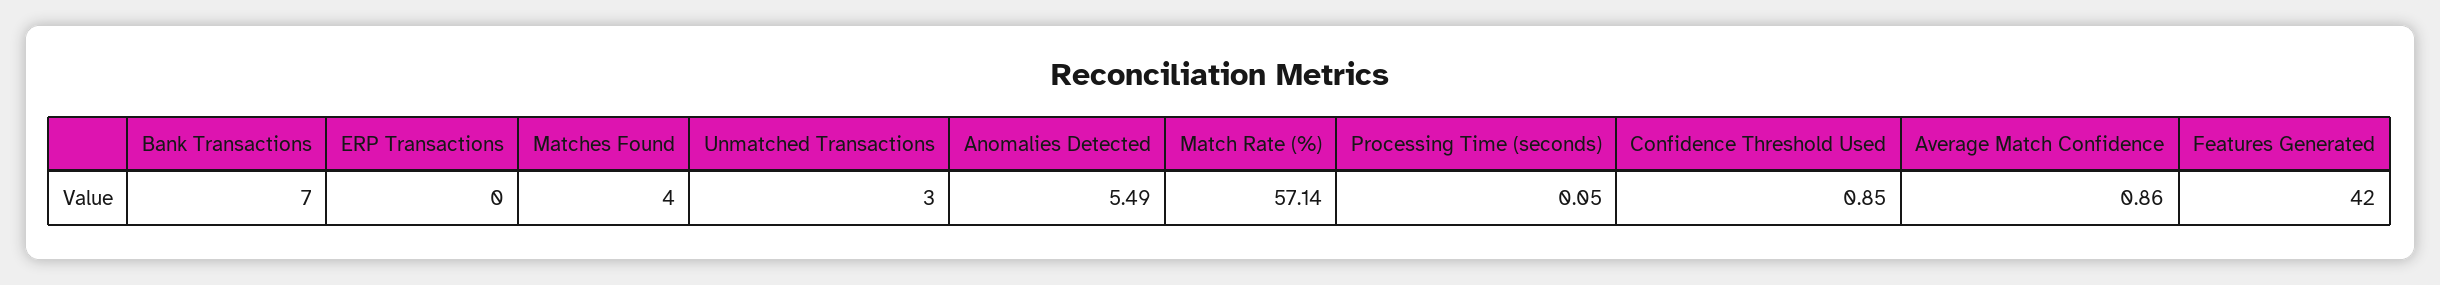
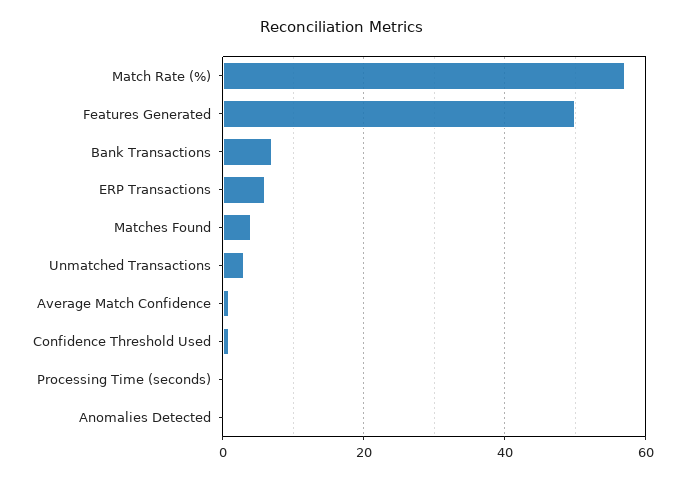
ERP Transactions: 0 -> 6
Anomalies Detected: 5.49 -> 0
Features Generated: 42 -> 50

